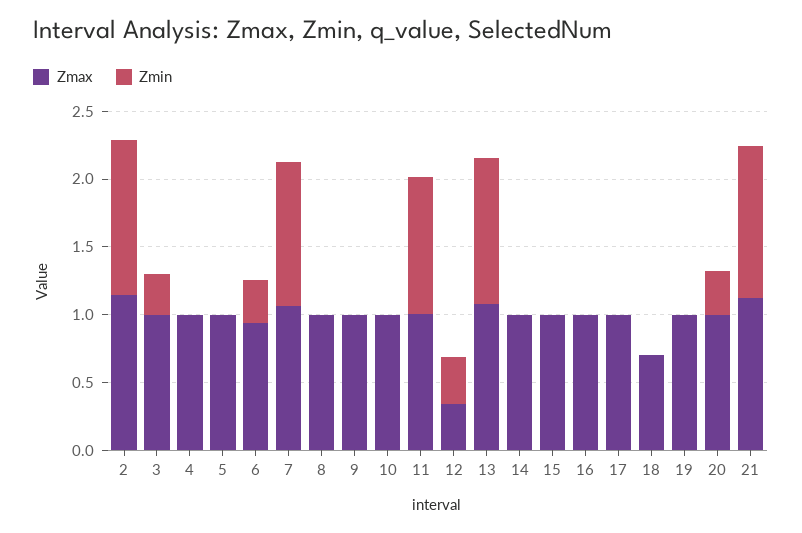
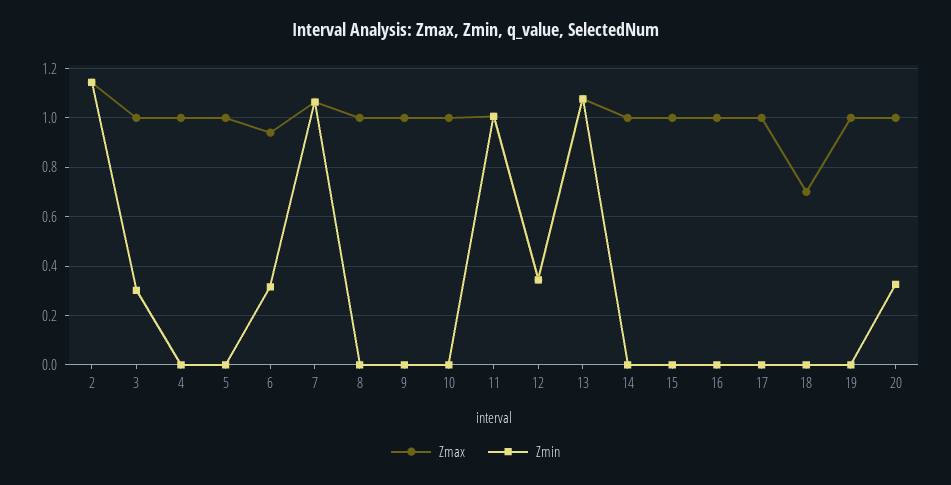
Zmax, 21: 1.1 -> none
Zmin, 21: 1.1 -> none

